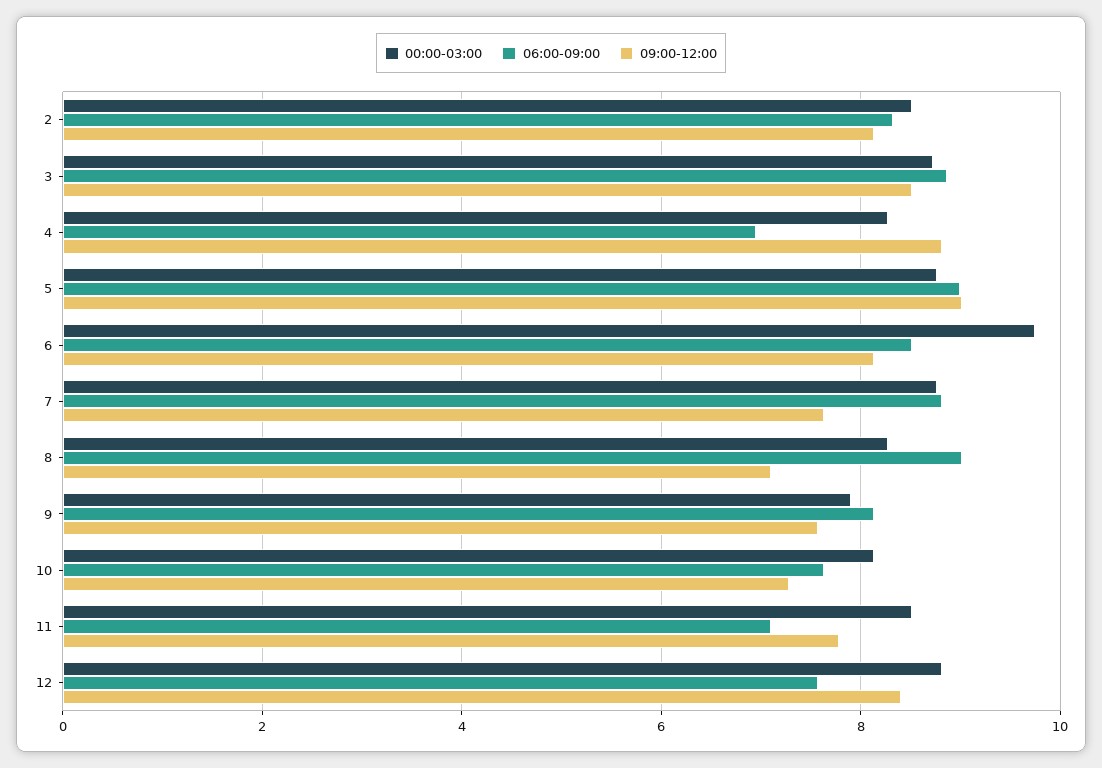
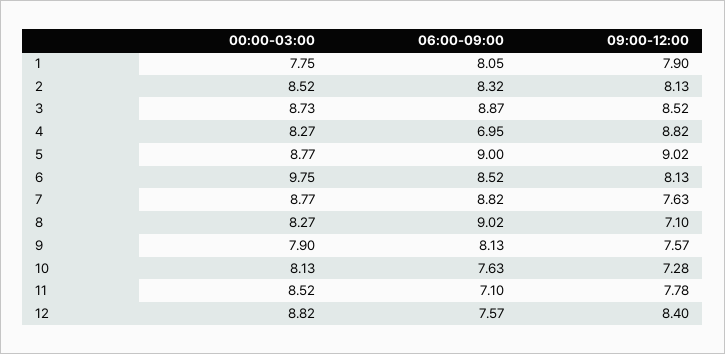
00:00-03:00, 1: none -> 7.75
06:00-09:00, 1: none -> 8.05
09:00-12:00, 1: none -> 7.9

